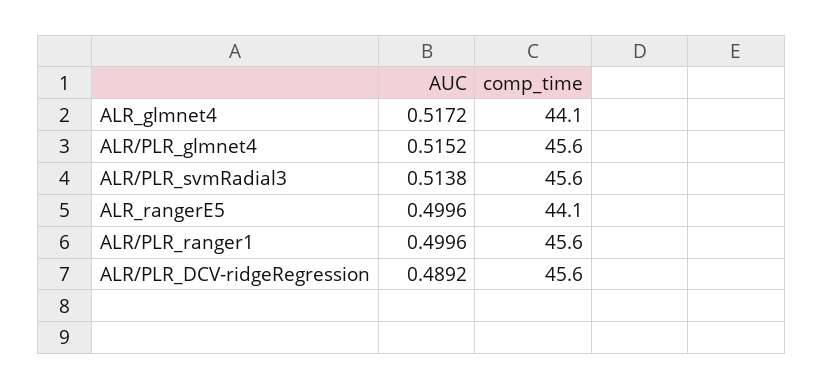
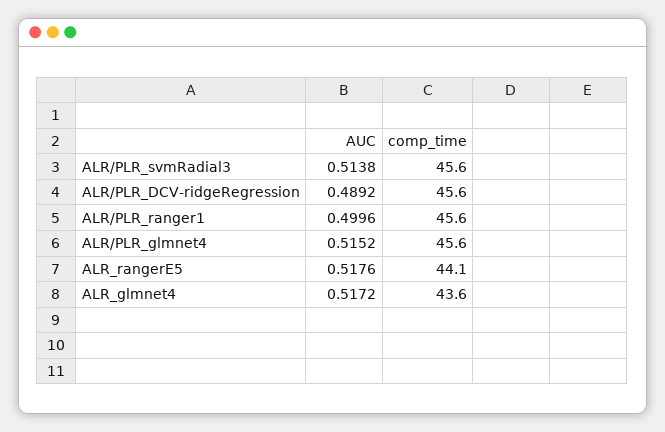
comp_time, ALR_glmnet4: 44.1 -> 43.6
AUC, ALR_rangerE5: 0.4996 -> 0.5176

